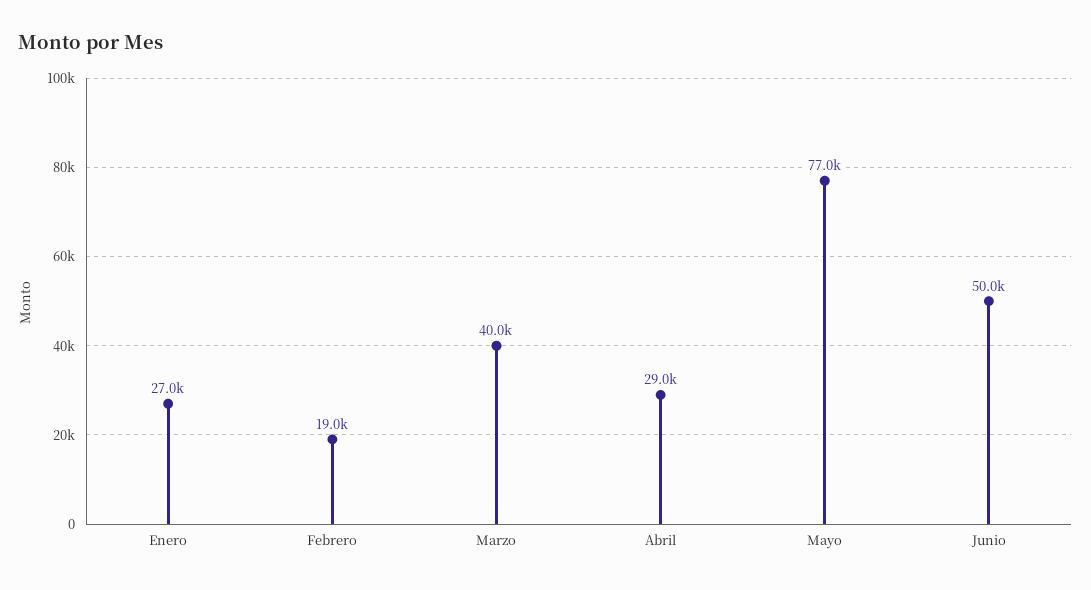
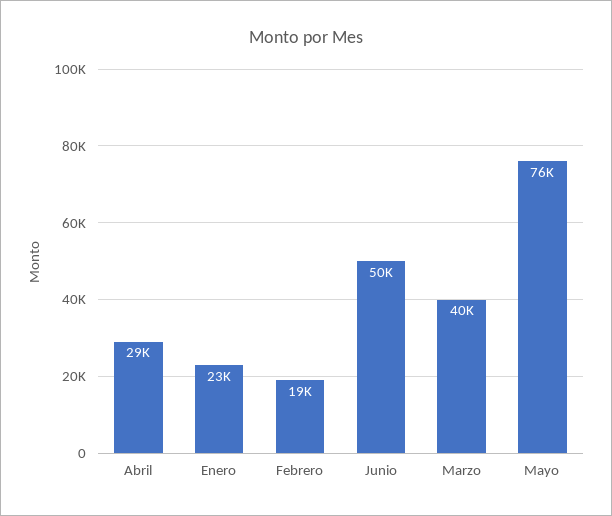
Enero: 27000 -> 23000
Mayo: 77000 -> 76000

